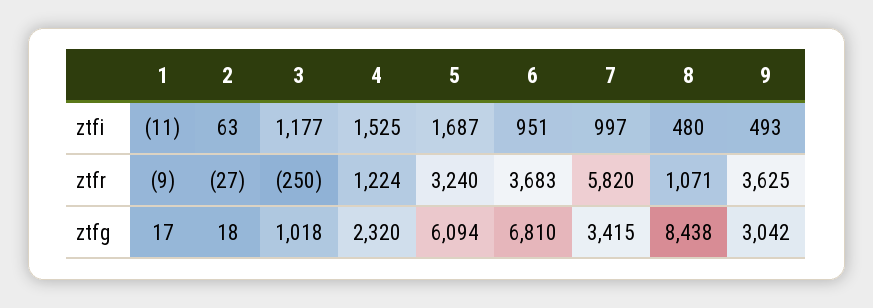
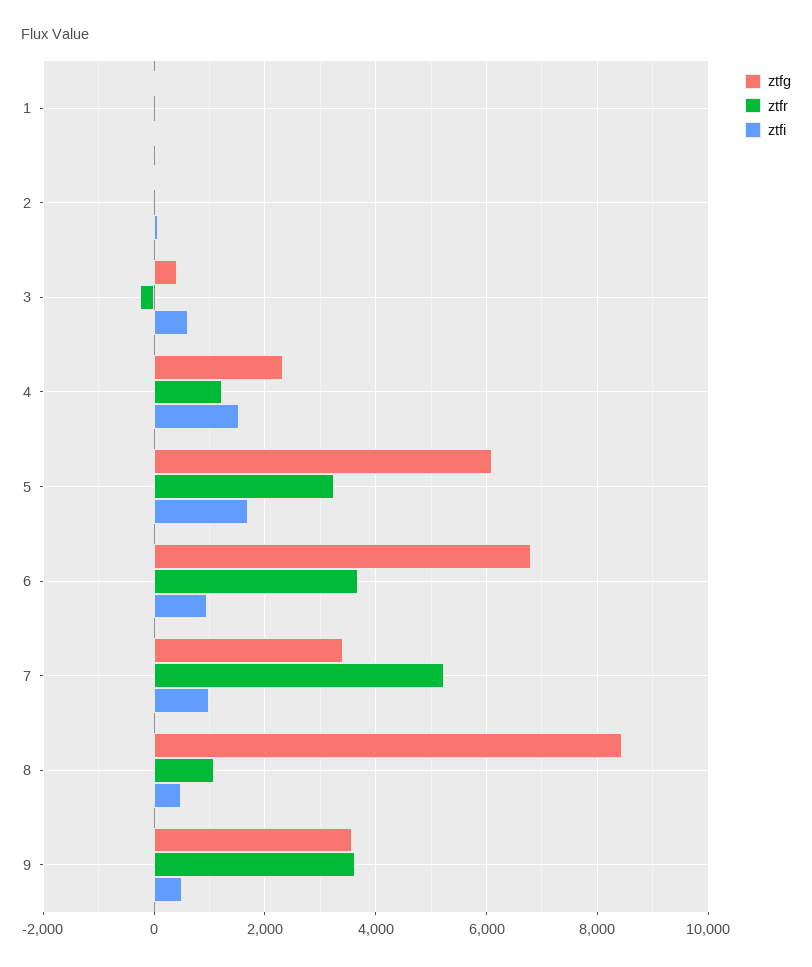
ztfi, 3: 1177 -> 600
ztfr, 7: 5820 -> 5200
ztfg, 3: 1018 -> 400
ztfg, 9: 3042 -> 3600

